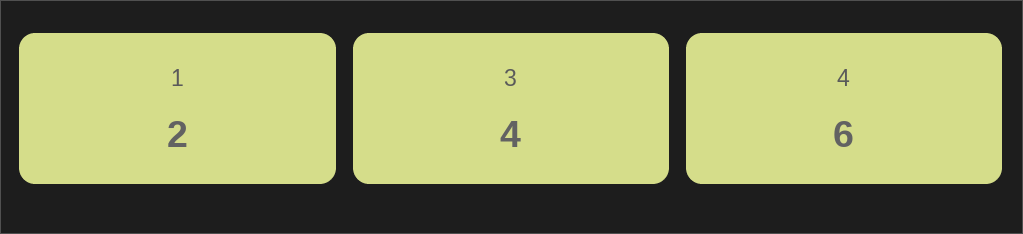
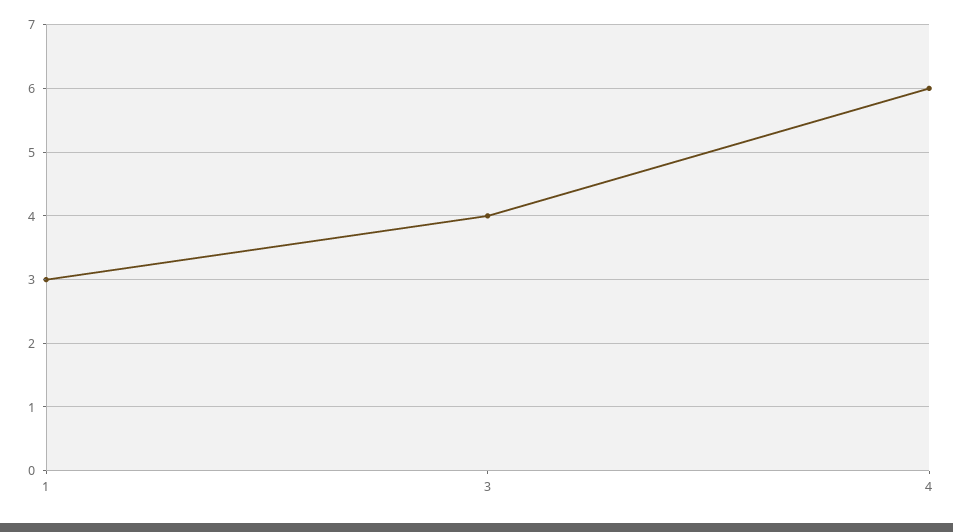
1: 2 -> 3

